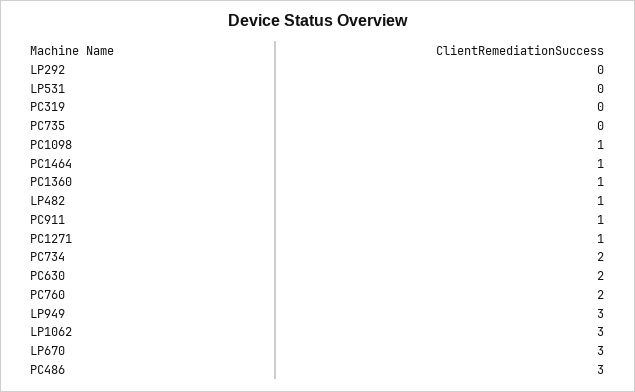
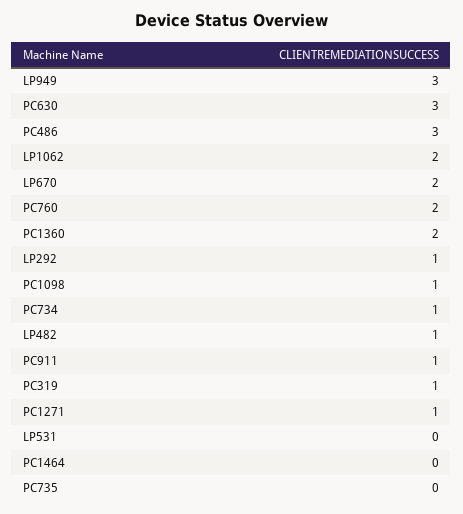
LP292: 0 -> 1
PC319: 0 -> 1
PC1464: 1 -> 0
PC1360: 1 -> 2
PC734: 2 -> 1
PC630: 2 -> 3
LP1062: 3 -> 2
LP670: 3 -> 2

